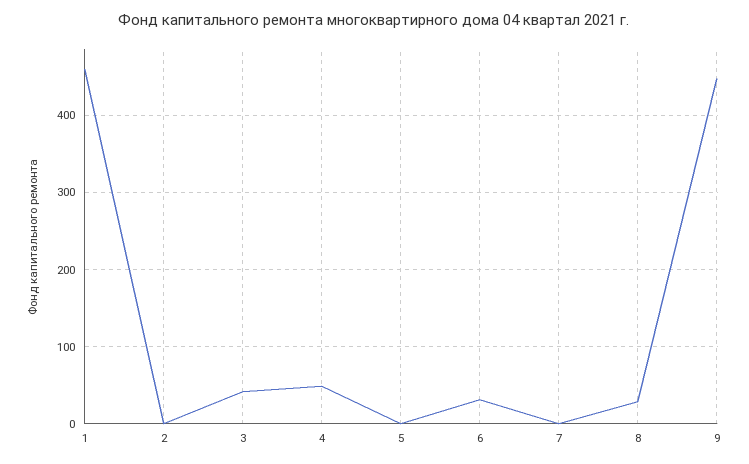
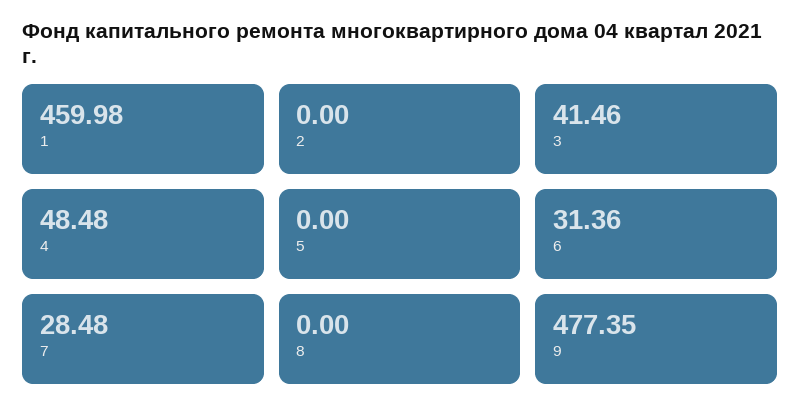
7: 0 -> 28.48
8: 30 -> 0
9: 450 -> 477.35

